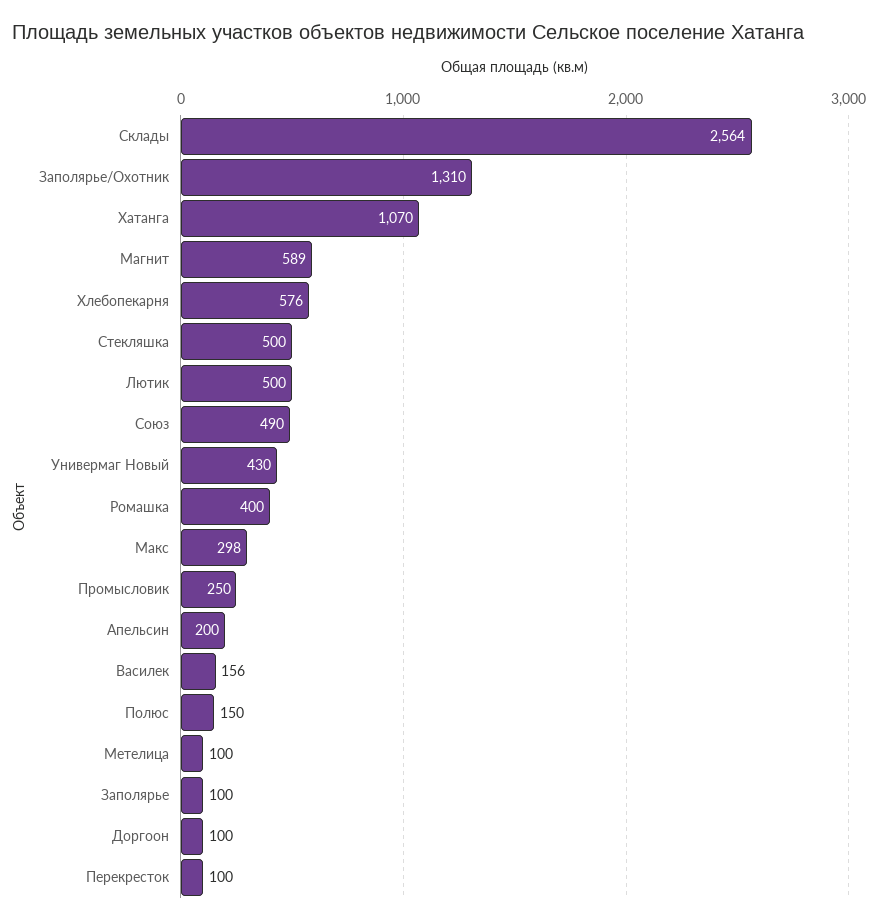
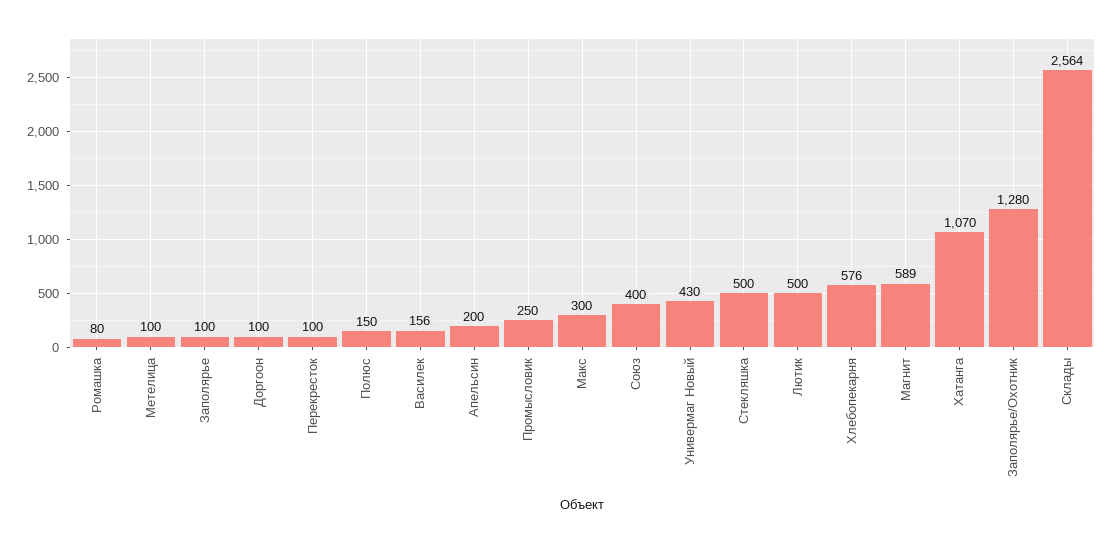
Заполярье/Охотник: 1310 -> 1280
Союз: 490 -> 400
Ромашка: 400 -> 80
Макс: 298 -> 300

